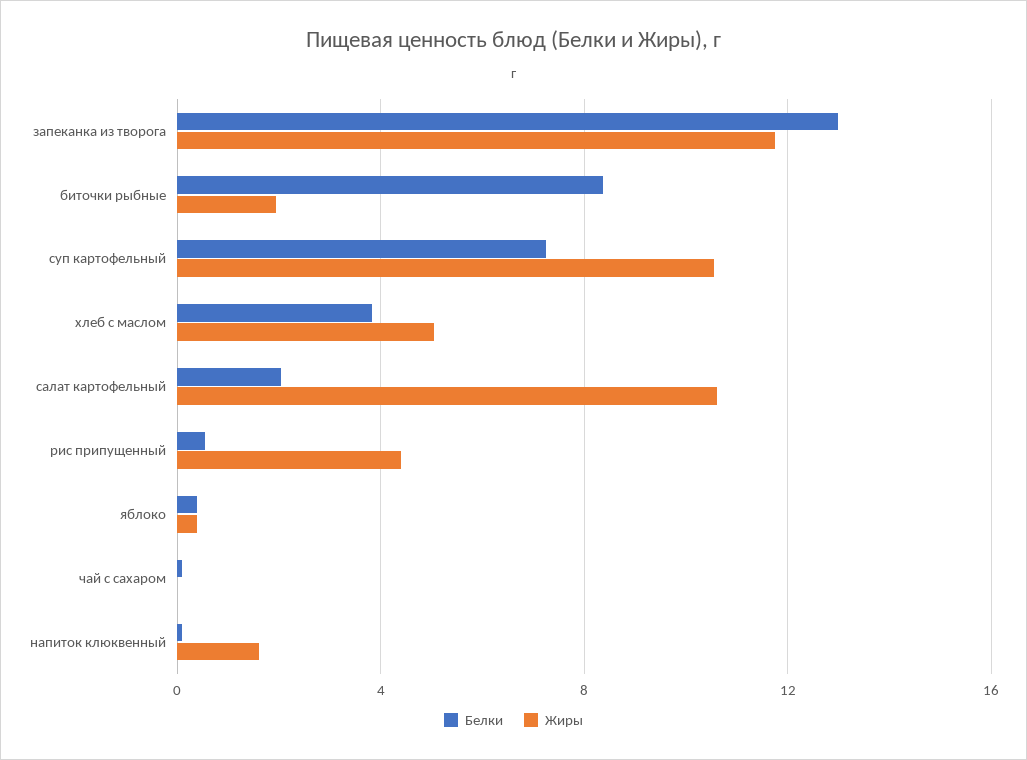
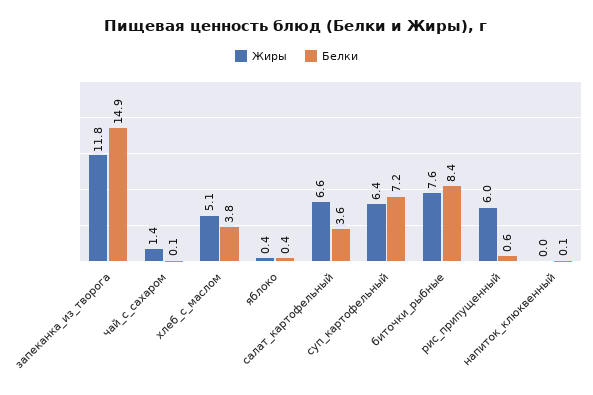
Белки, запеканка из творога: 13 -> 14.9
Жиры, биточки рыбные: 2 -> 7.6
Жиры, суп картофельный: 10.5 -> 6.4
Белки, салат картофельный: 2 -> 3.6
Жиры, салат картофельный: 10.5 -> 6.6
Жиры, рис припущенный: 4.5 -> 6
Жиры, чай с сахаром: 0 -> 1.4
Жиры, напиток клюквенный: 1.5 -> 0

